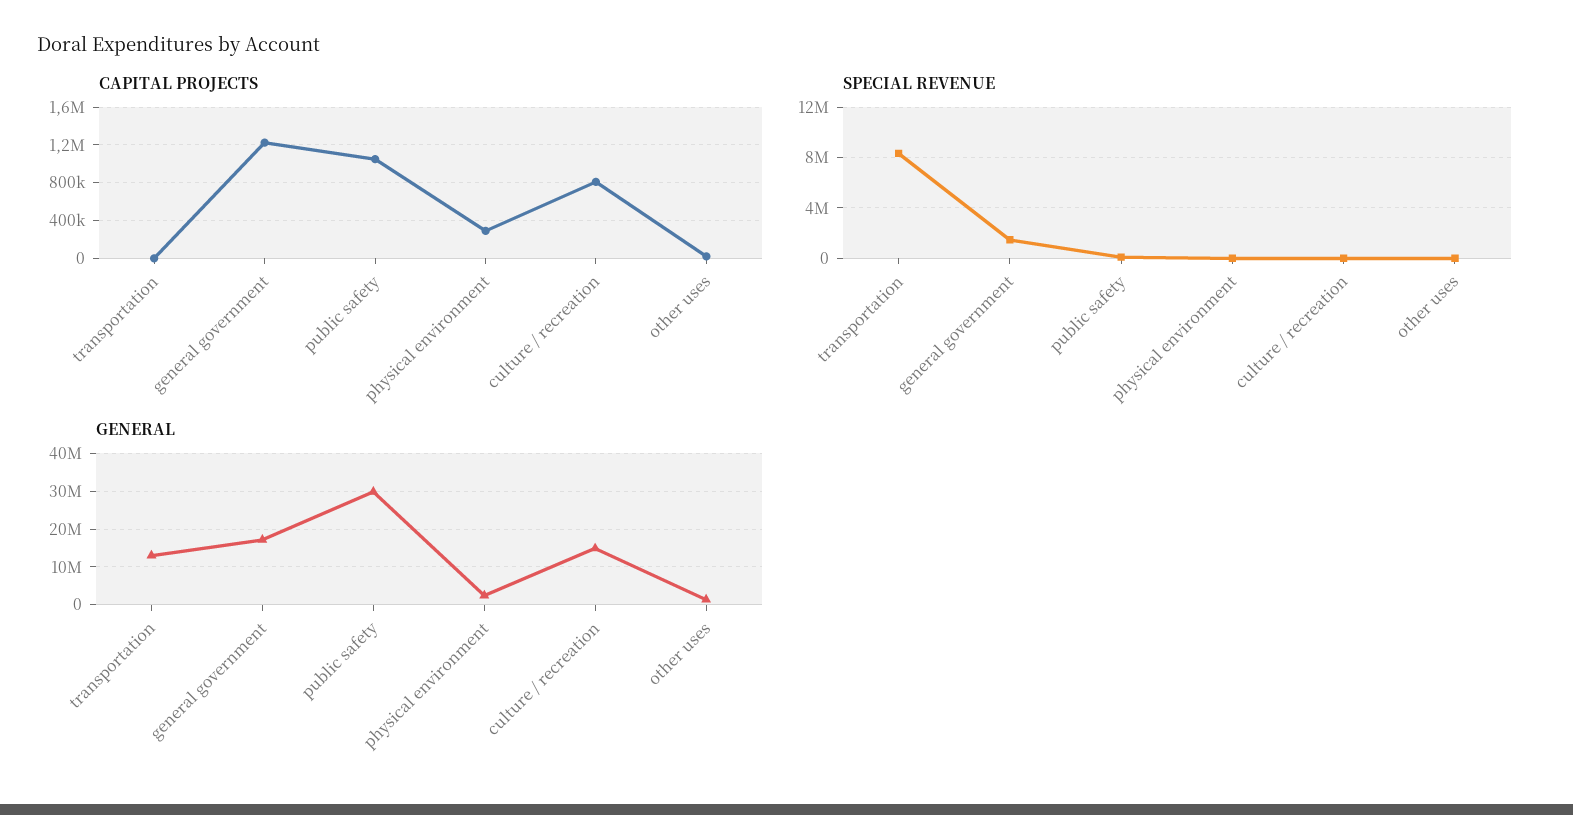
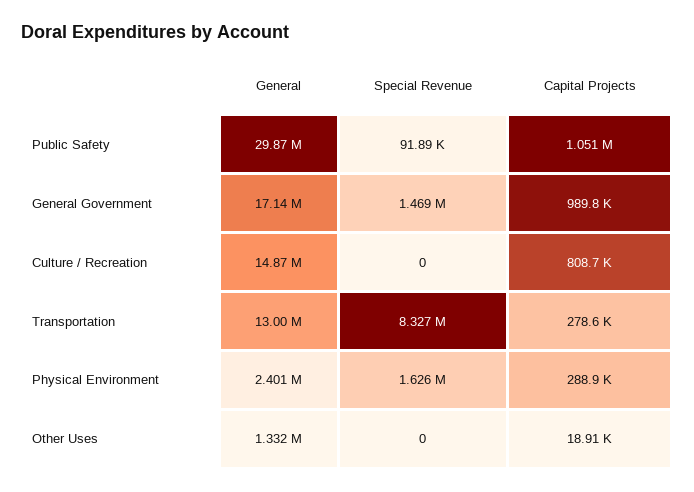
CAPITAL PROJECTS, transportation: 0 -> 278600
CAPITAL PROJECTS, general government: 1200000 -> 989800
SPECIAL REVENUE, physical environment: 0 -> 1626000

